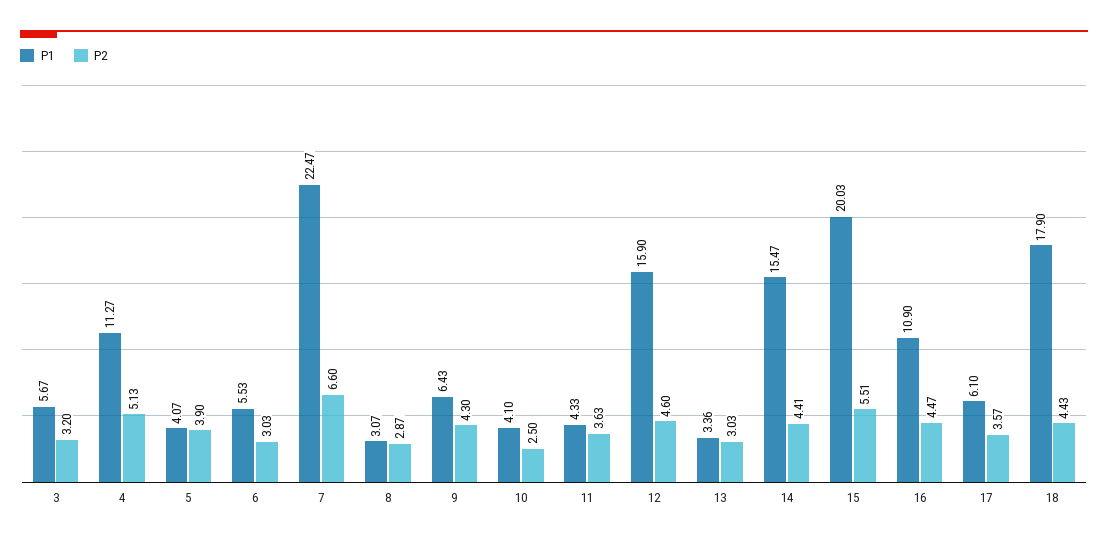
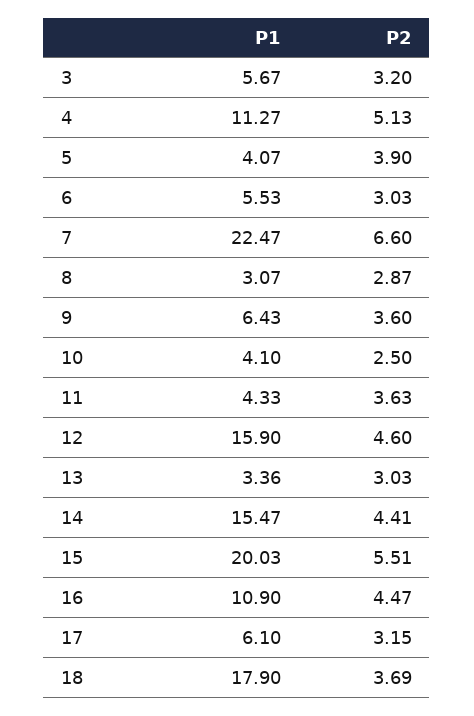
P2, 9: 4.3 -> 3.6
P2, 17: 3.57 -> 3.15
P2, 18: 4.43 -> 3.69

